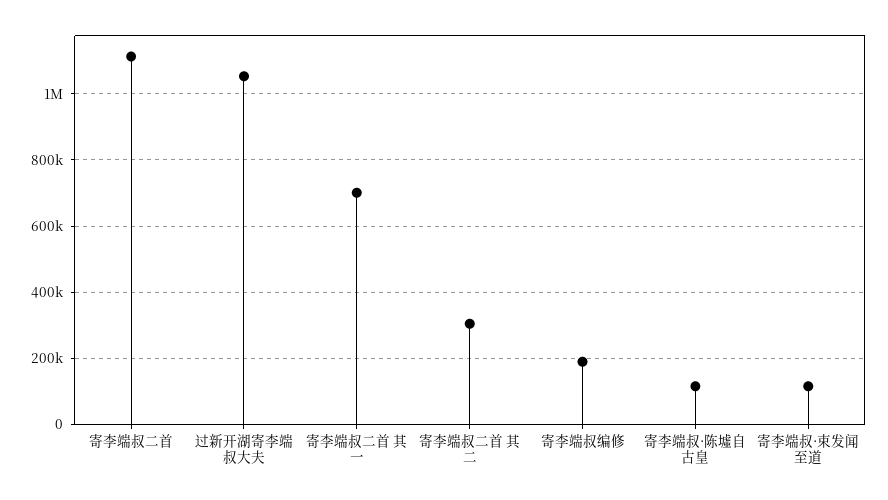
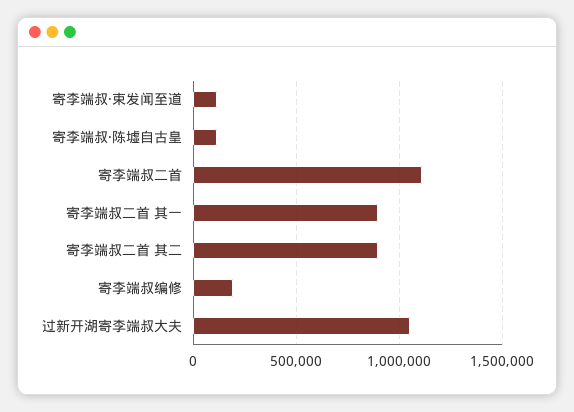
寄李端叔二首 其一: 700000 -> 900000
寄李端叔二首 其二: 300000 -> 900000

